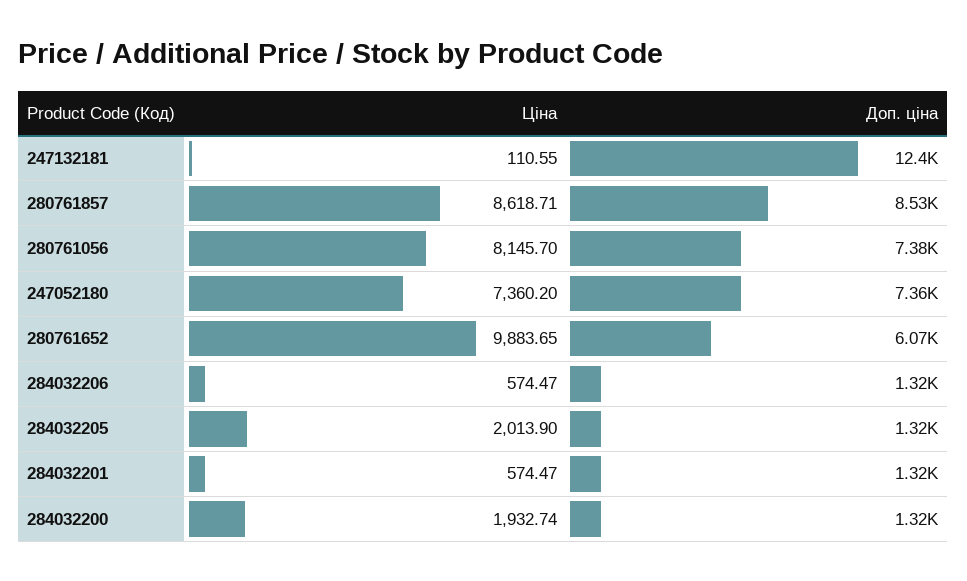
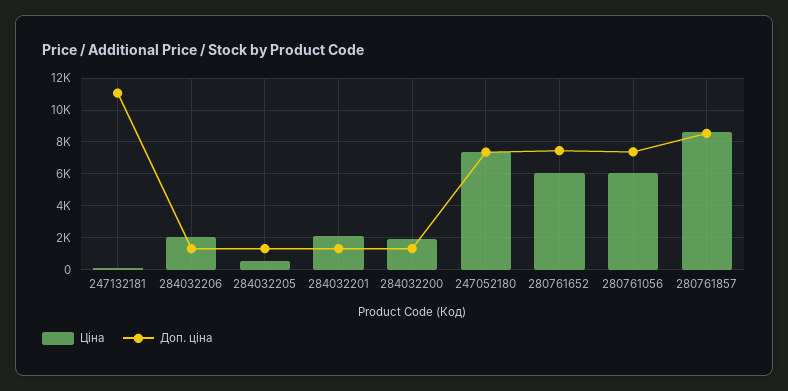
Доп. ціна, 247132181: 12400 -> 11000
Ціна, 280761056: 8145.7 -> 6000
Ціна, 280761652: 9883.65 -> 6000
Доп. ціна, 280761652: 6070 -> 7500
Ціна, 284032206: 574.47 -> 2000
Ціна, 284032205: 2013.9 -> 500
Ціна, 284032201: 574.47 -> 2000

